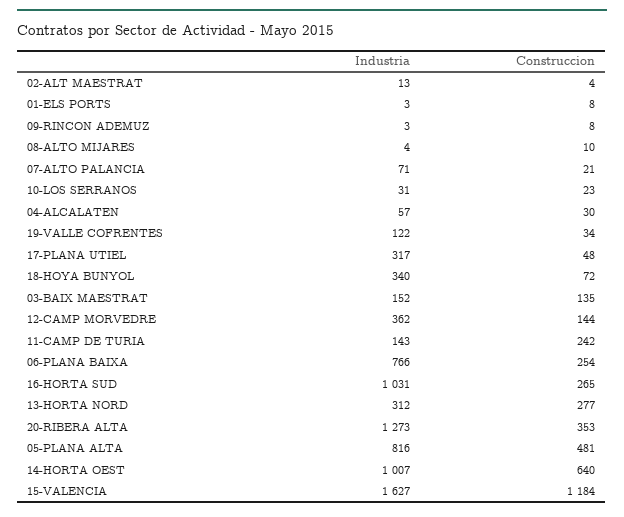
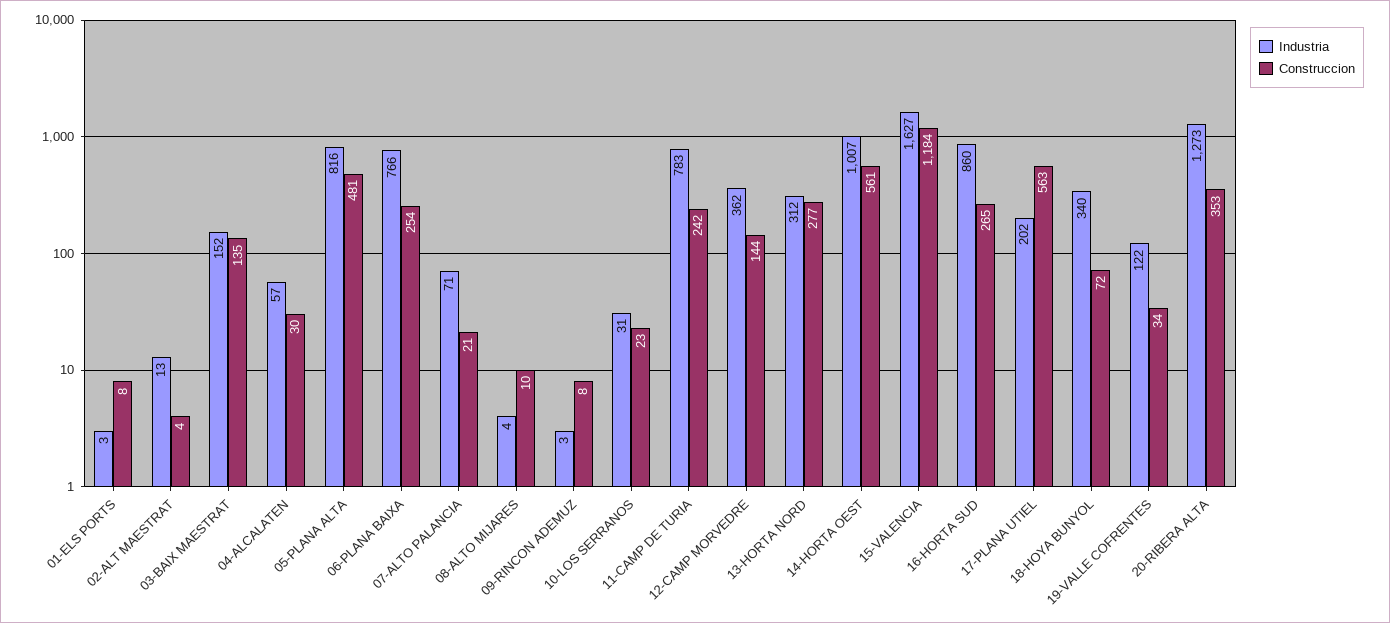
Industria, 17-PLANA UTIEL: 317 -> 202
Construccion, 17-PLANA UTIEL: 48 -> 563
Industria, 11-CAMP DE TURIA: 143 -> 783
Industria, 16-HORTA SUD: 1031 -> 860
Construccion, 14-HORTA OEST: 640 -> 561

